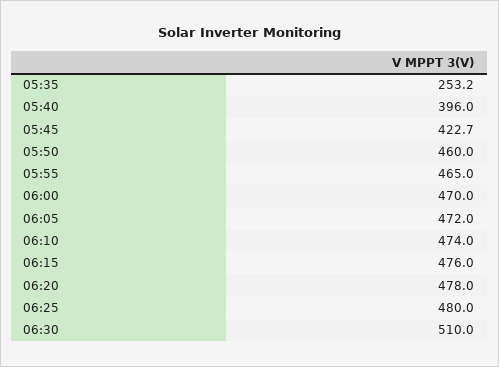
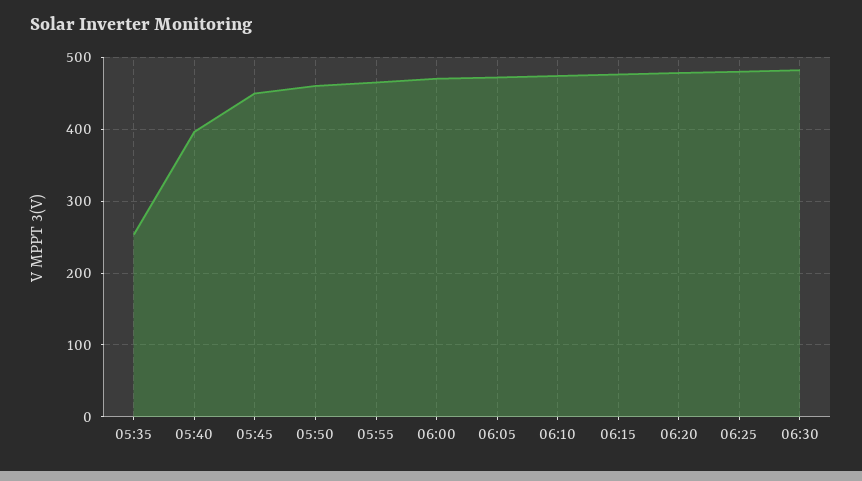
05:45: 422.7 -> 450
06:30: 510 -> 480

